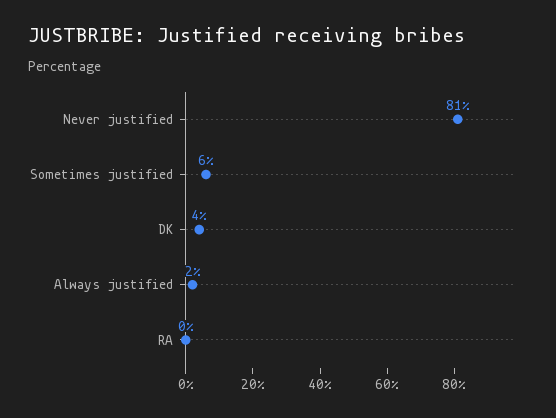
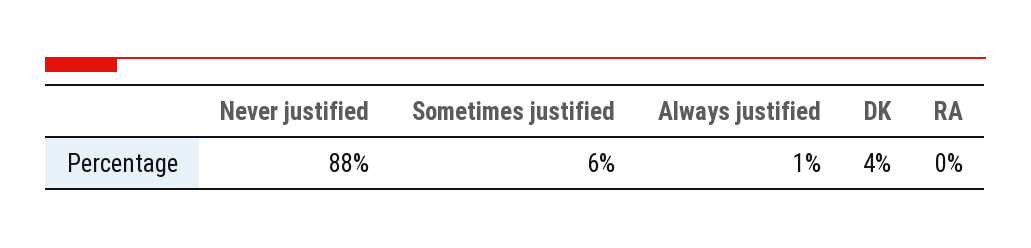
Never justified: 81 -> 88
Always justified: 2 -> 1

